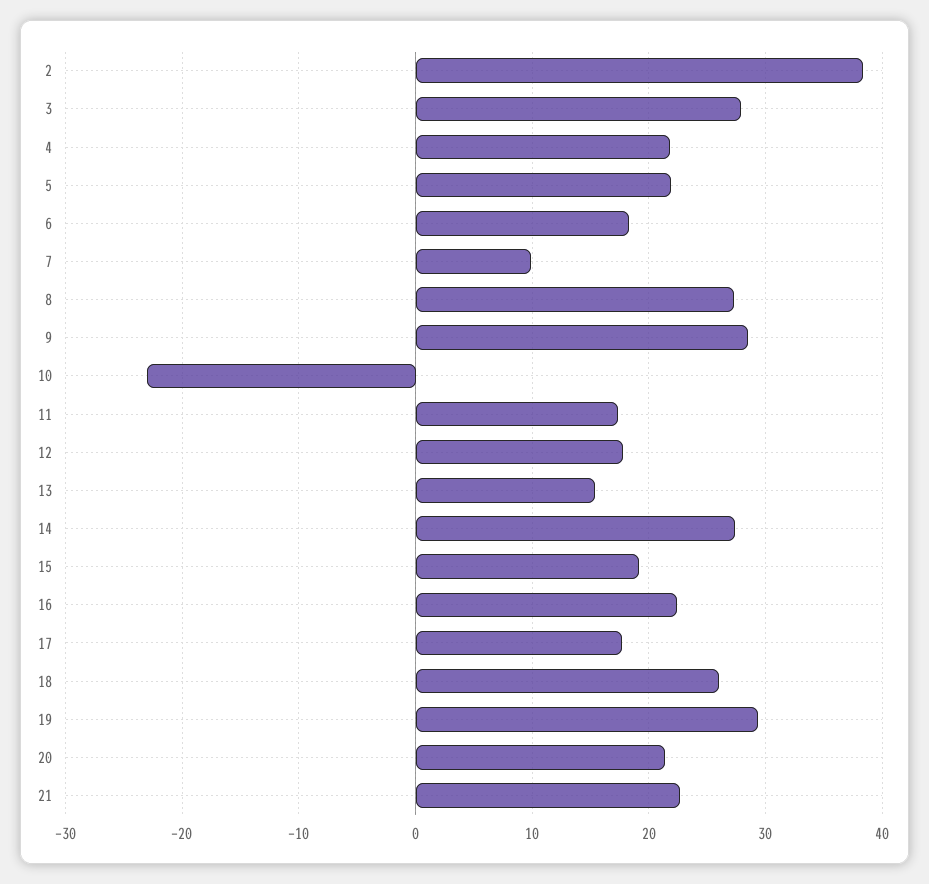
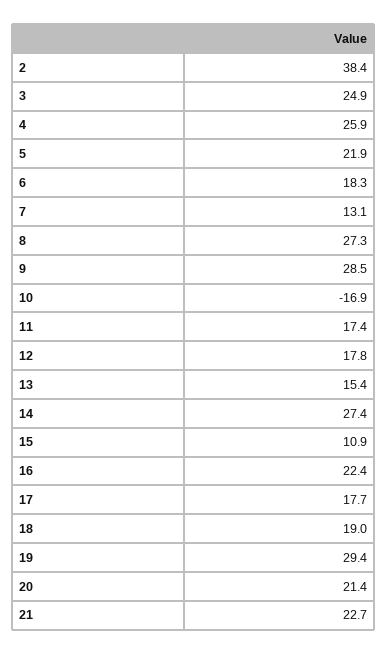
3: 28 -> 24.9
4: 22 -> 25.9
7: 10 -> 13.1
10: -23 -> -16.9
15: 19 -> 10.9
18: 26 -> 19

